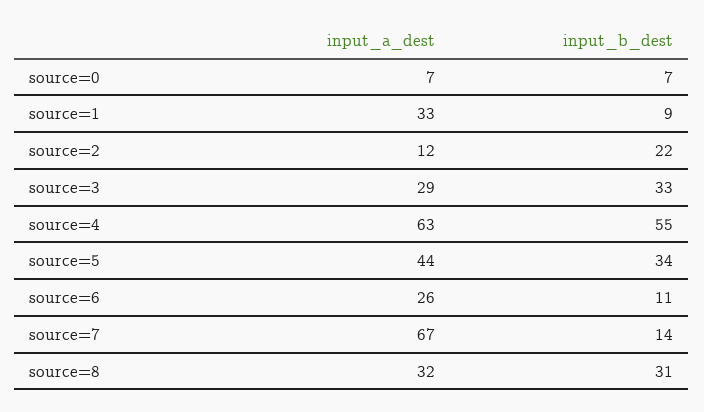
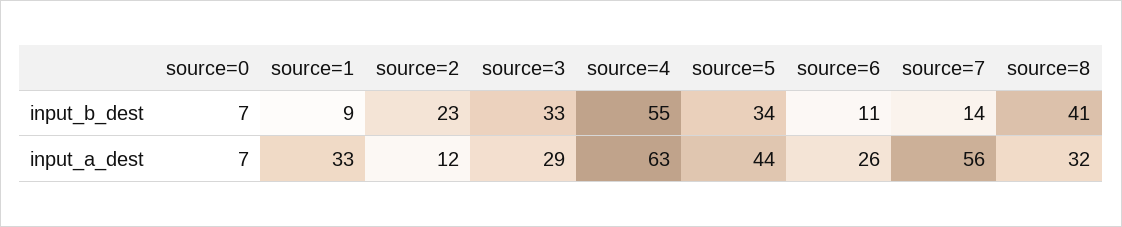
input_b_dest, source=2: 22 -> 23
input_a_dest, source=7: 67 -> 56
input_b_dest, source=8: 31 -> 41

